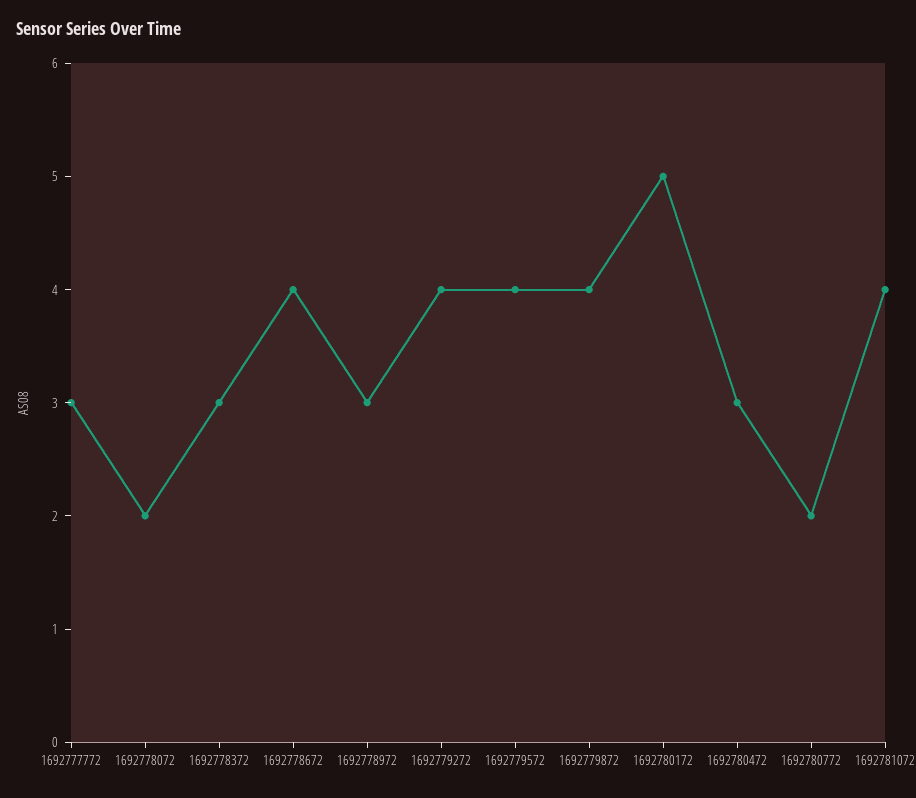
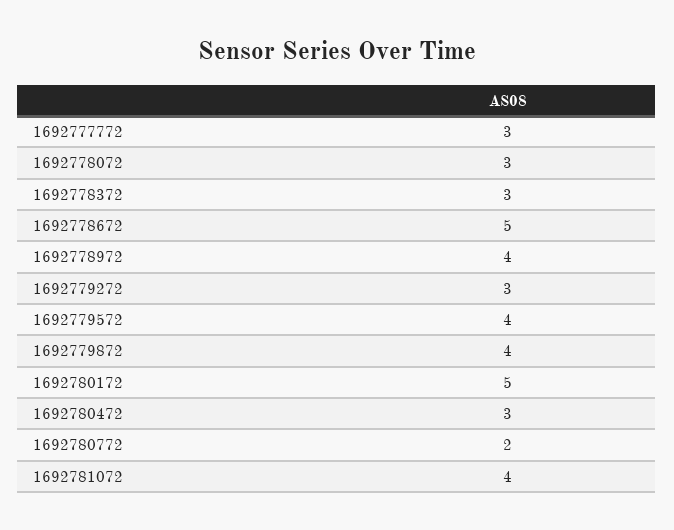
1692778072: 2 -> 3
1692778672: 4 -> 5
1692778972: 3 -> 4
1692779272: 4 -> 3

